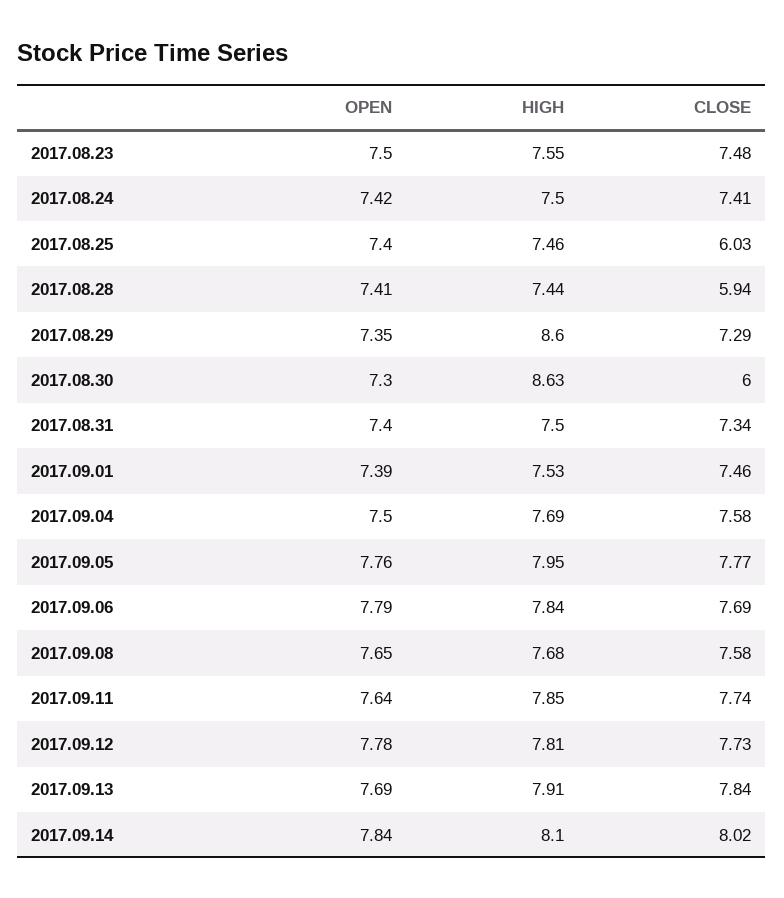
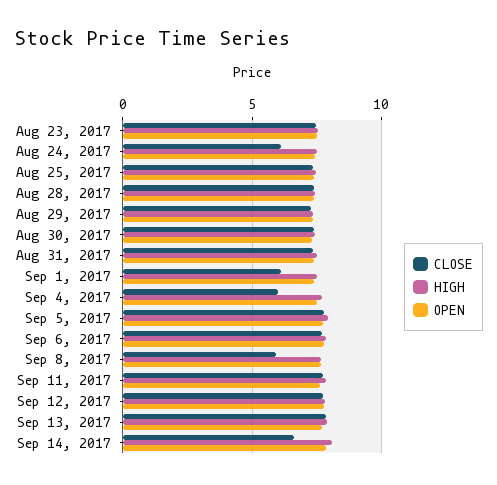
CLOSE, 2017.08.24: 7.41 -> 6
CLOSE, 2017.08.25: 6.03 -> 7.5
CLOSE, 2017.08.28: 5.94 -> 7.5
HIGH, 2017.08.29: 8.6 -> 7.5
HIGH, 2017.08.30: 8.63 -> 7.5
CLOSE, 2017.08.30: 6 -> 7.5
CLOSE, 2017.09.01: 7.46 -> 6
CLOSE, 2017.09.04: 7.58 -> 6
CLOSE, 2017.09.08: 7.58 -> 6
CLOSE, 2017.09.14: 8.02 -> 6.5

